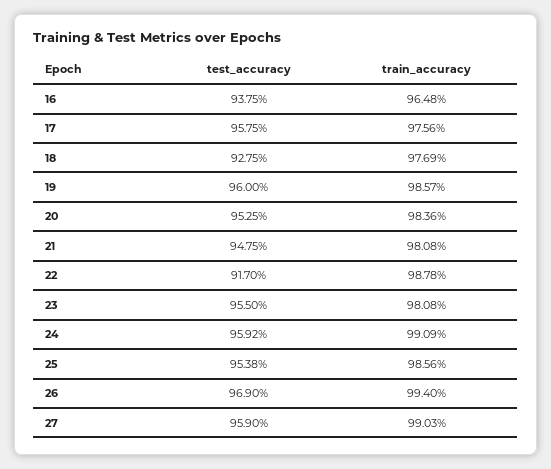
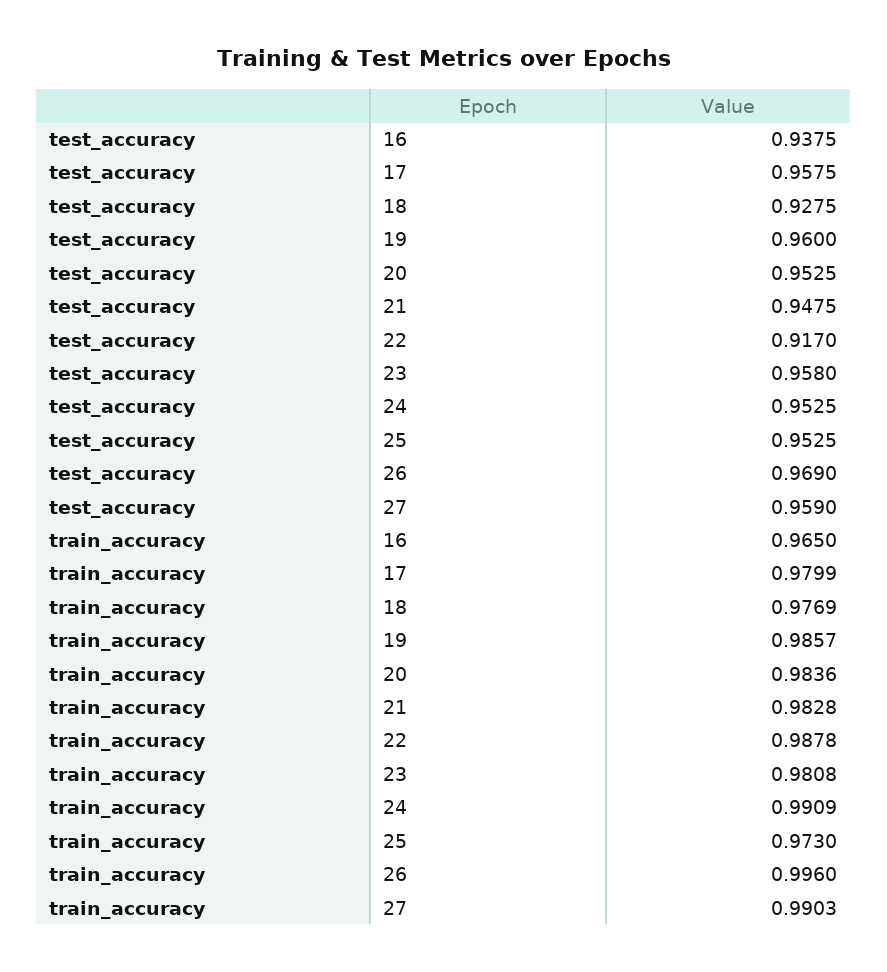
train_accuracy, 16: 0.9648 -> 0.965
train_accuracy, 17: 0.9756 -> 0.9799
train_accuracy, 21: 0.9808 -> 0.9828
test_accuracy, 23: 0.955 -> 0.958
test_accuracy, 24: 0.9592 -> 0.9525
test_accuracy, 25: 0.9538 -> 0.9525
train_accuracy, 25: 0.9856 -> 0.973
train_accuracy, 26: 0.994 -> 0.996

